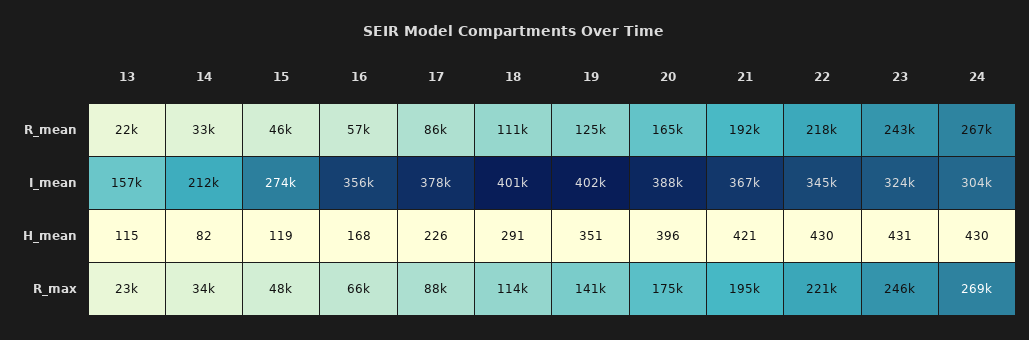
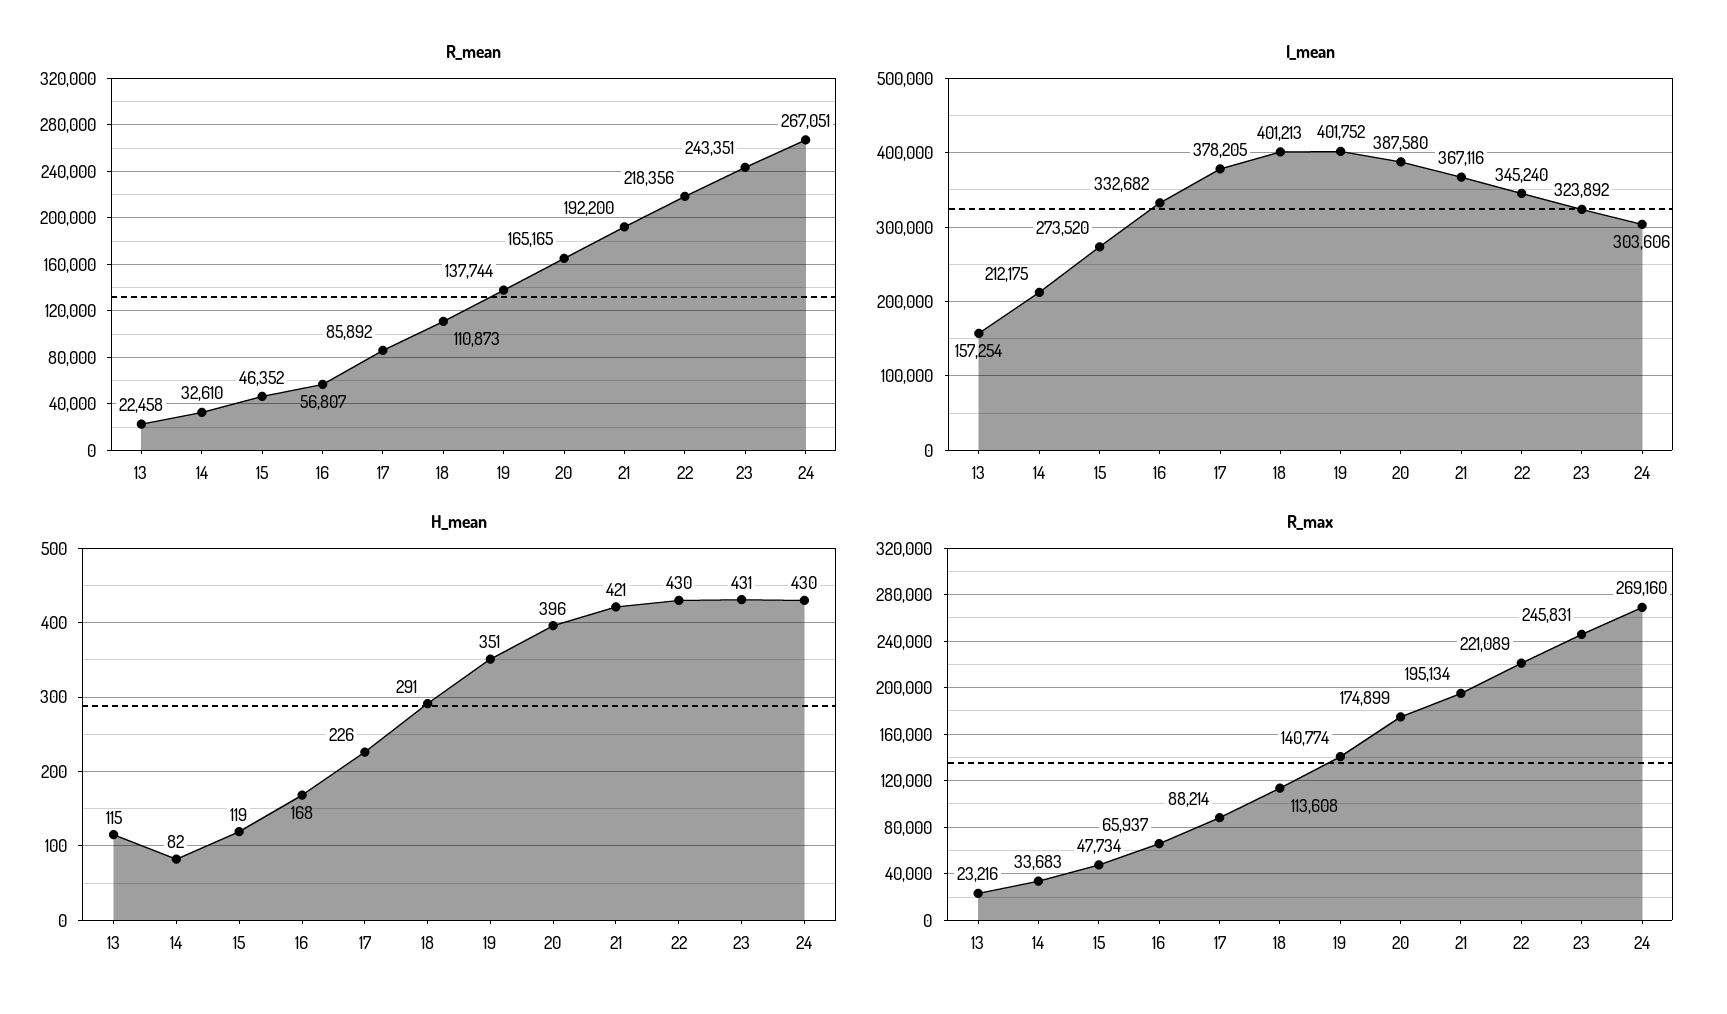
R_mean, 19: 125000 -> 137744
I_mean, 16: 356000 -> 332682

